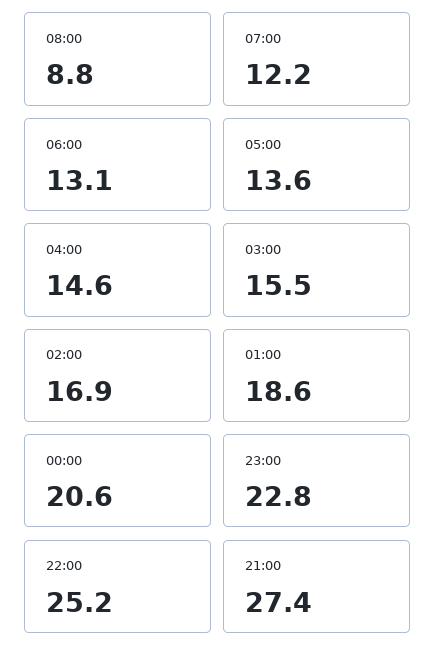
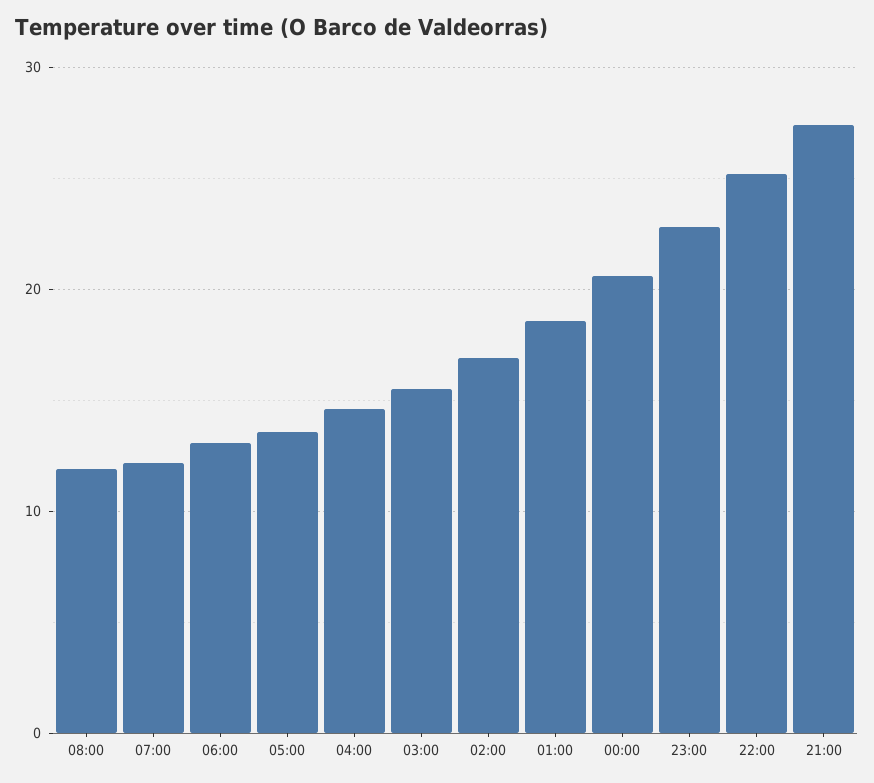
08:00: 8.8 -> 12

